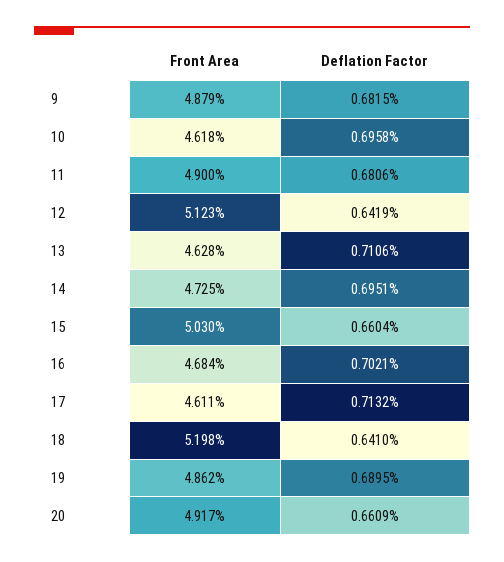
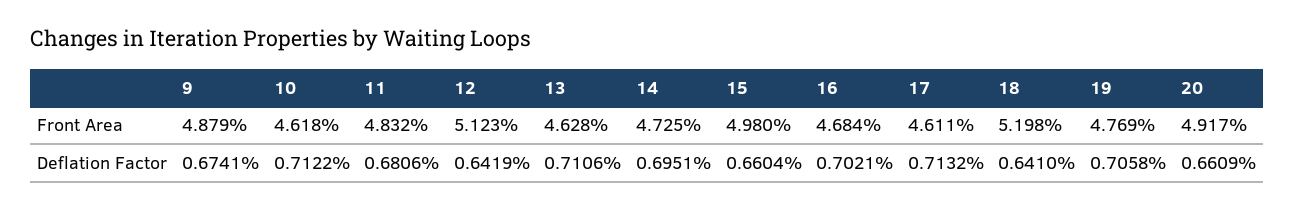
Deflation Factor, 9: 0.6815 -> 0.6741
Deflation Factor, 10: 0.6958 -> 0.7122
Front Area, 11: 4.9 -> 4.832
Front Area, 15: 5.03 -> 4.98
Front Area, 19: 4.862 -> 4.769
Deflation Factor, 19: 0.6895 -> 0.7058

